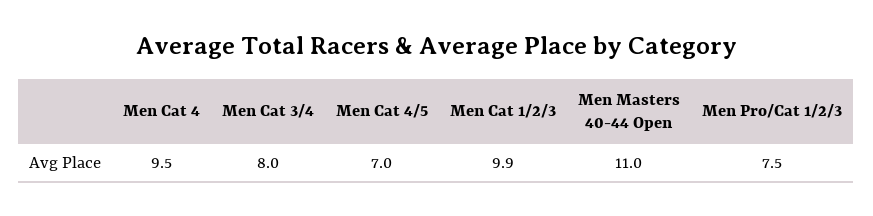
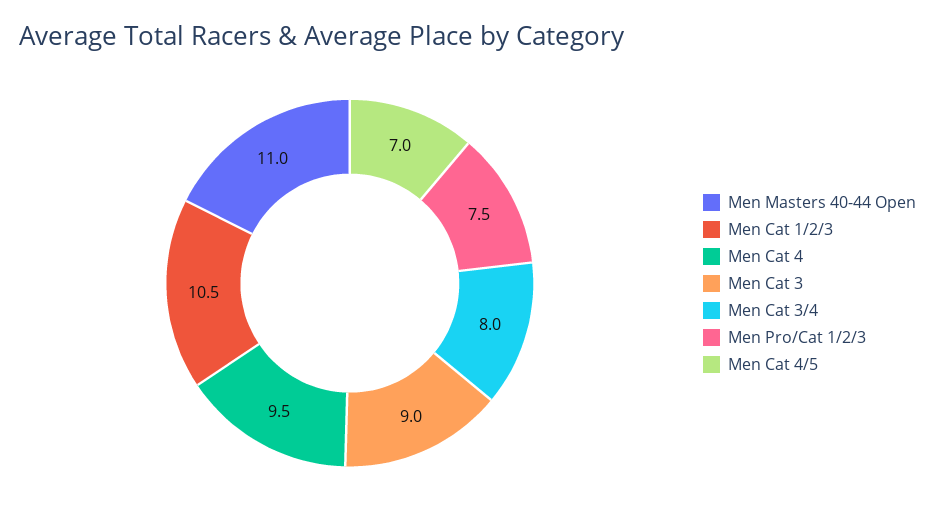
Men Cat 1/2/3: 9.9 -> 10.5
Men Cat 3: none -> 9

